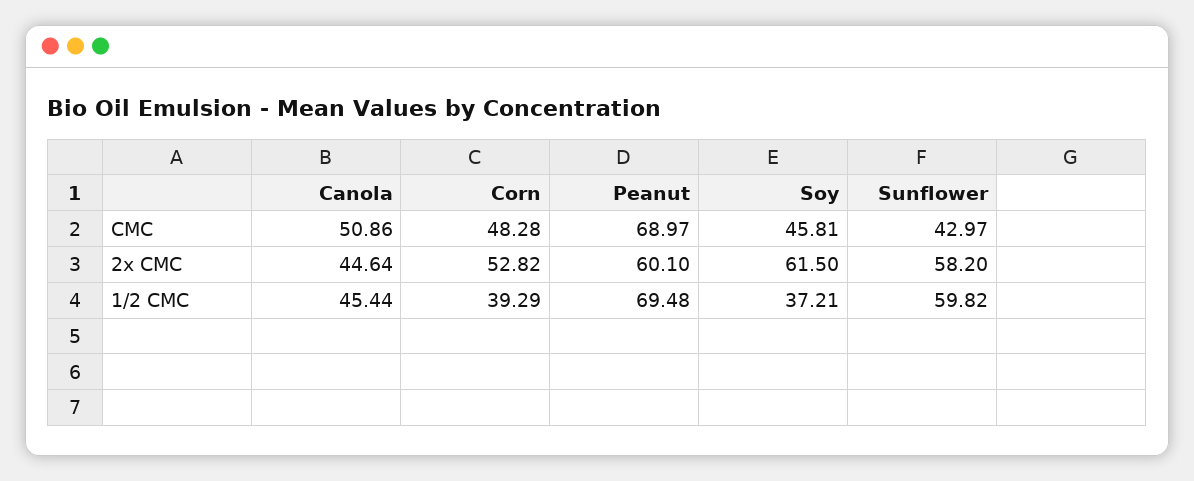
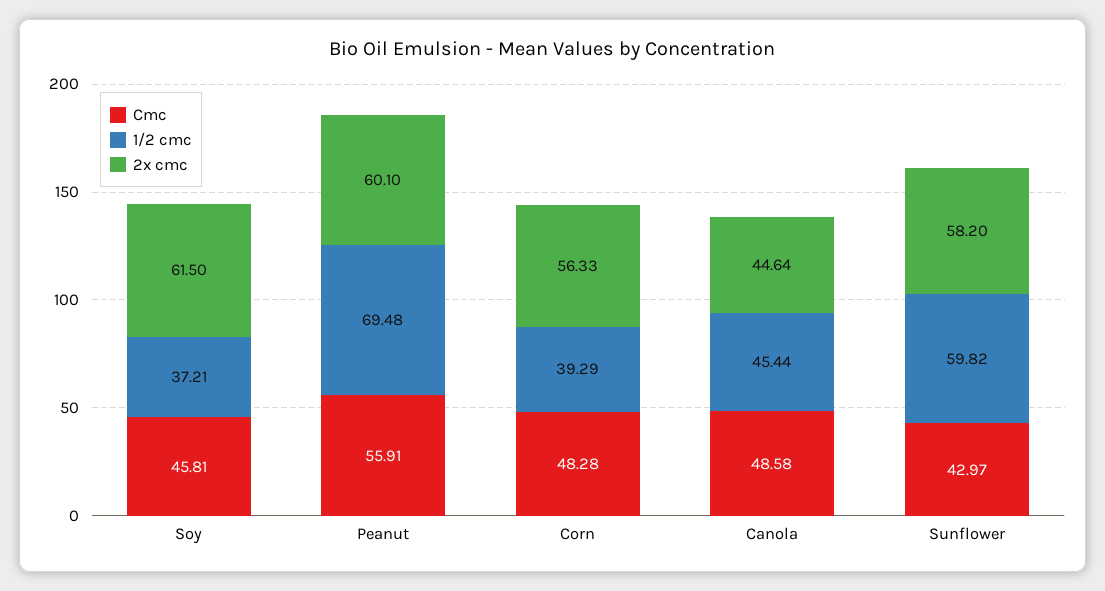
CMC, Canola: 50.86 -> 48.58
CMC, Peanut: 68.97 -> 55.91
2x CMC, Corn: 52.82 -> 56.33

